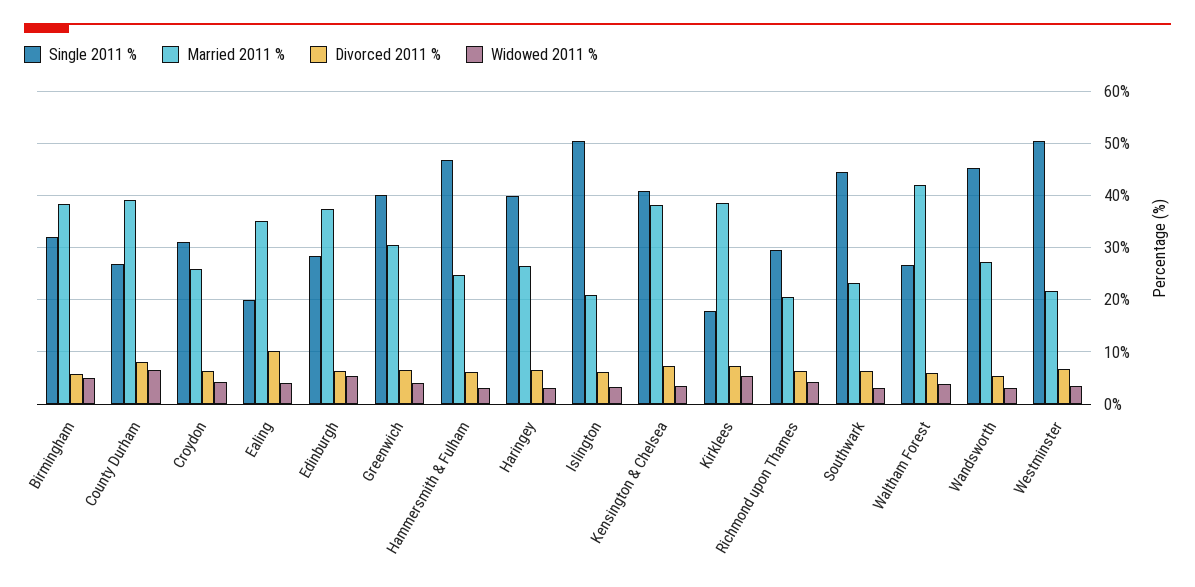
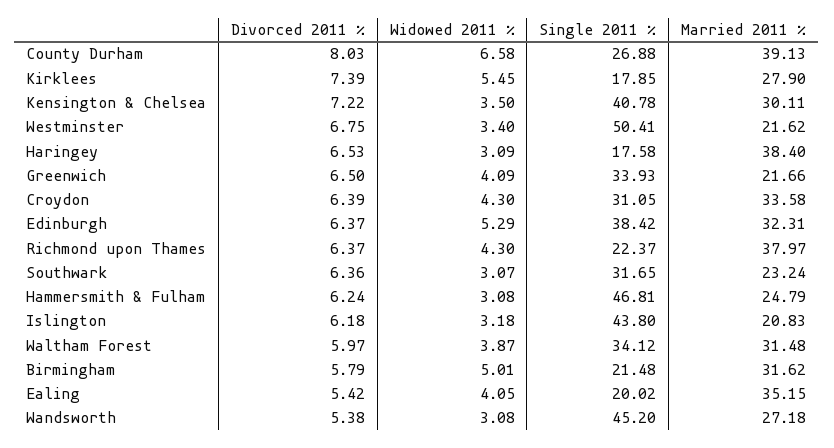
Single 2011 %, Birmingham: 32 -> 21.48
Married 2011 %, Birmingham: 38 -> 31.62
Married 2011 %, Croydon: 26 -> 33.58
Divorced 2011 %, Ealing: 10 -> 5.42
Single 2011 %, Edinburgh: 28 -> 38.42
Married 2011 %, Edinburgh: 38 -> 32.31
Single 2011 %, Greenwich: 40 -> 33.93
Married 2011 %, Greenwich: 30 -> 21.66
Single 2011 %, Haringey: 40 -> 17.58
Married 2011 %, Haringey: 26 -> 38.4
Single 2011 %, Islington: 50 -> 43.8
Married 2011 %, Kensington & Chelsea: 38 -> 30.11
Married 2011 %, Kirklees: 38 -> 27.9
Single 2011 %, Richmond upon Thames: 30 -> 22.37
Married 2011 %, Richmond upon Thames: 20 -> 37.97
Single 2011 %, Southwark: 44 -> 31.65
Single 2011 %, Waltham Forest: 26 -> 34.12
Married 2011 %, Waltham Forest: 42 -> 31.48

